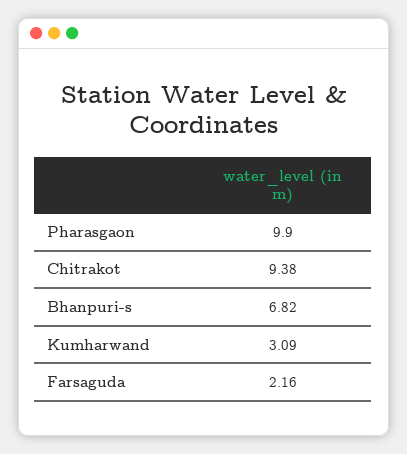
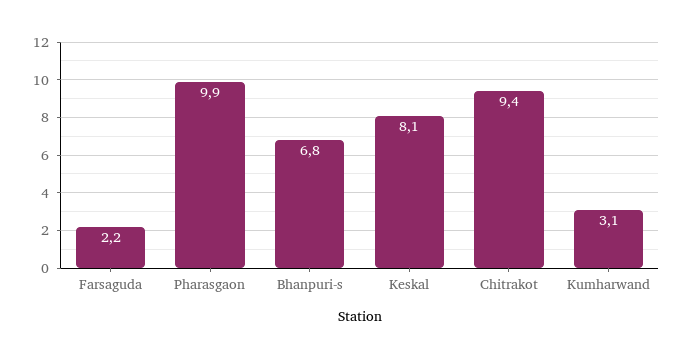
Keskal: none -> 8.1

